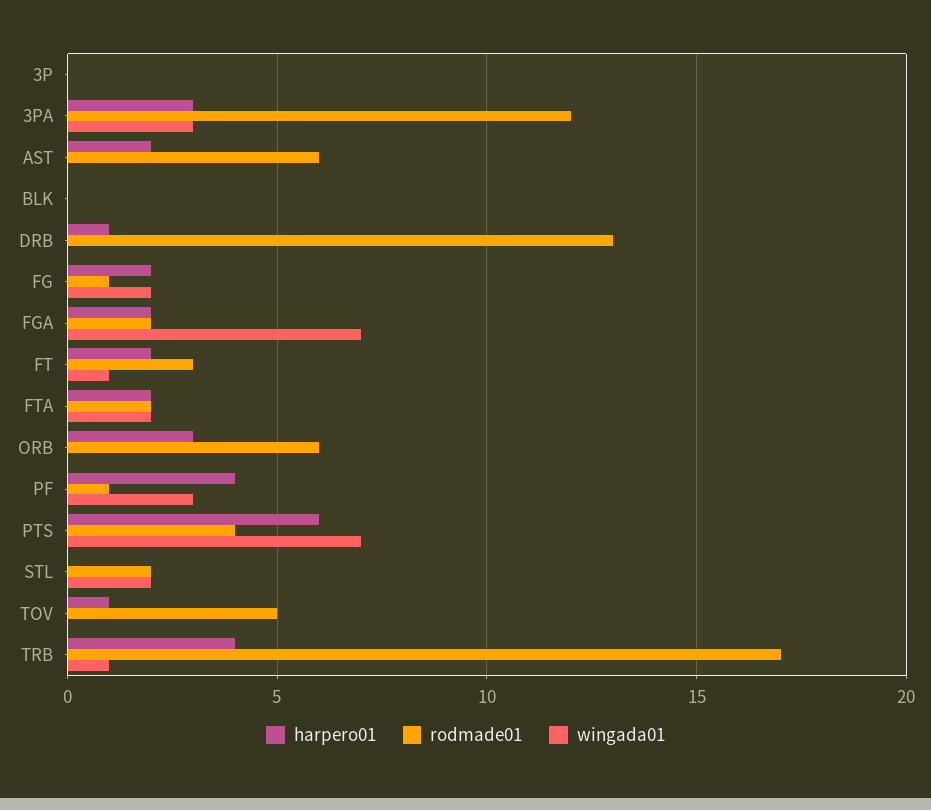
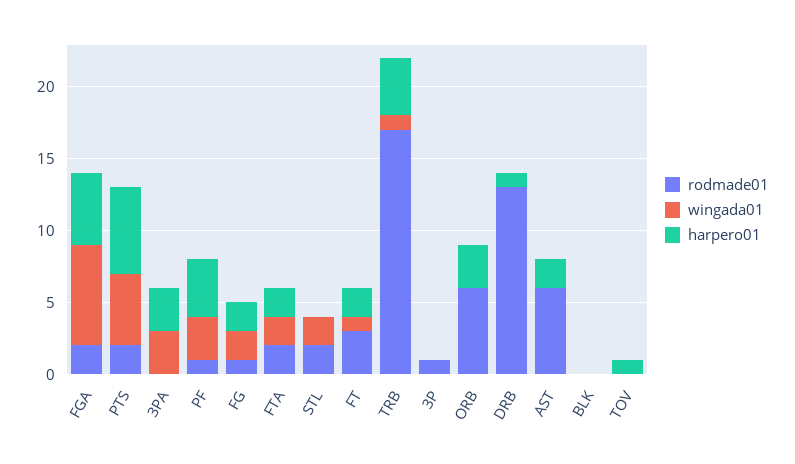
rodmade01, 3P: 0 -> 1
rodmade01, 3PA: 12 -> 0
harpero01, FGA: 2 -> 5
rodmade01, PTS: 4 -> 2
wingada01, PTS: 7 -> 5
rodmade01, TOV: 5 -> 0

